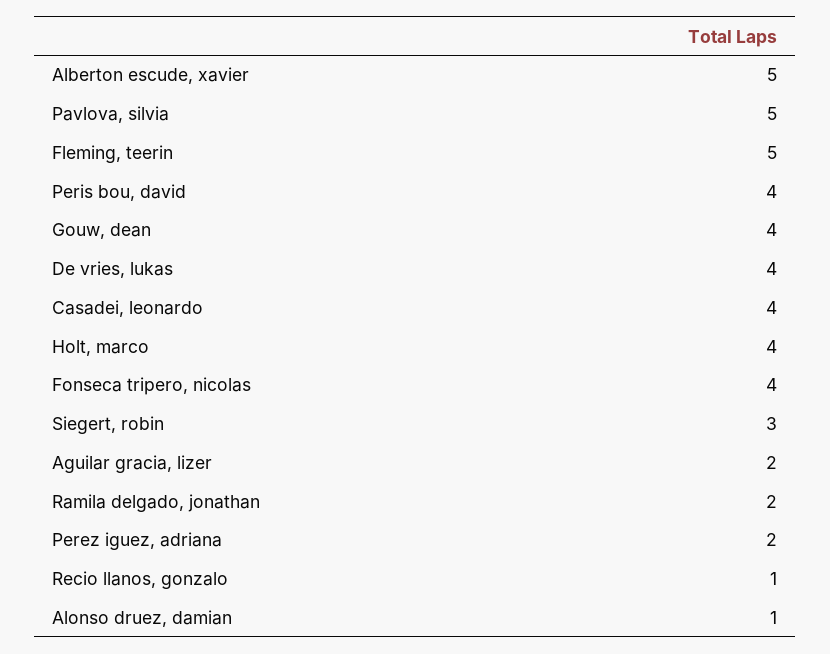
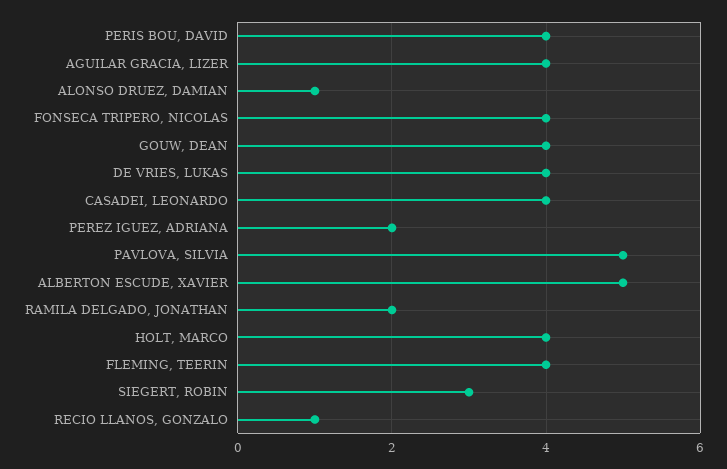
Fleming, teerin: 5 -> 4
Aguilar gracia, lizer: 2 -> 4

